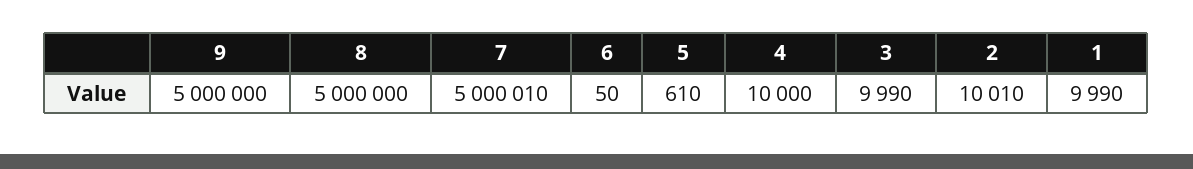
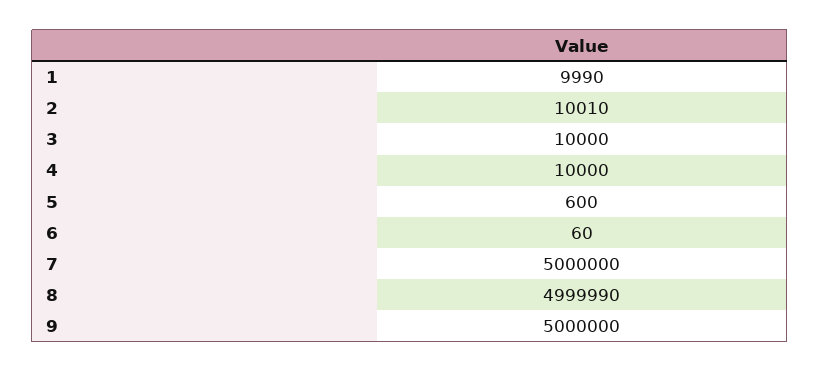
8: 5000000 -> 4999990
7: 5000010 -> 5000000
6: 50 -> 60
5: 610 -> 600
3: 9990 -> 10000

